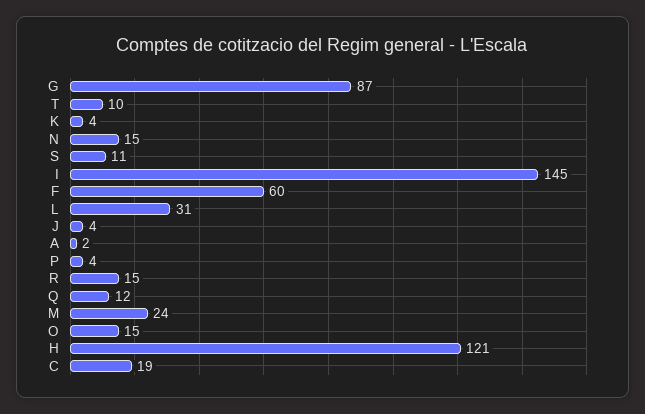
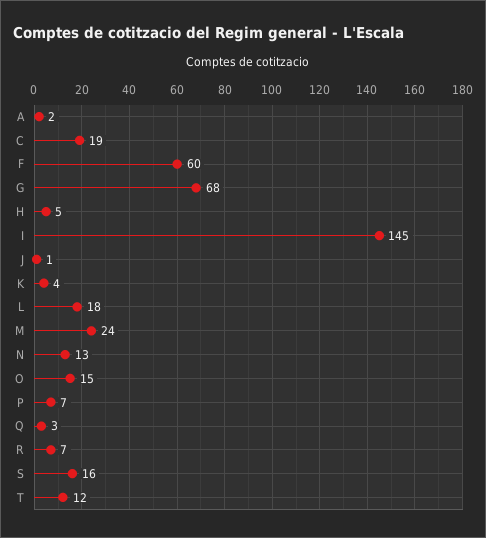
G: 87 -> 68
T: 10 -> 12
N: 15 -> 13
S: 11 -> 16
L: 31 -> 18
J: 4 -> 1
P: 4 -> 7
R: 15 -> 7
Q: 12 -> 3
H: 121 -> 5

